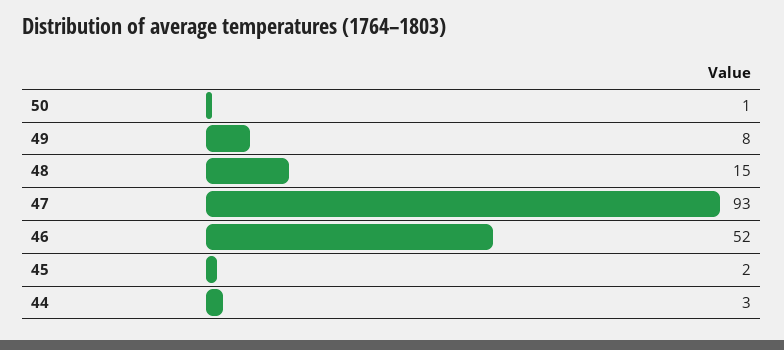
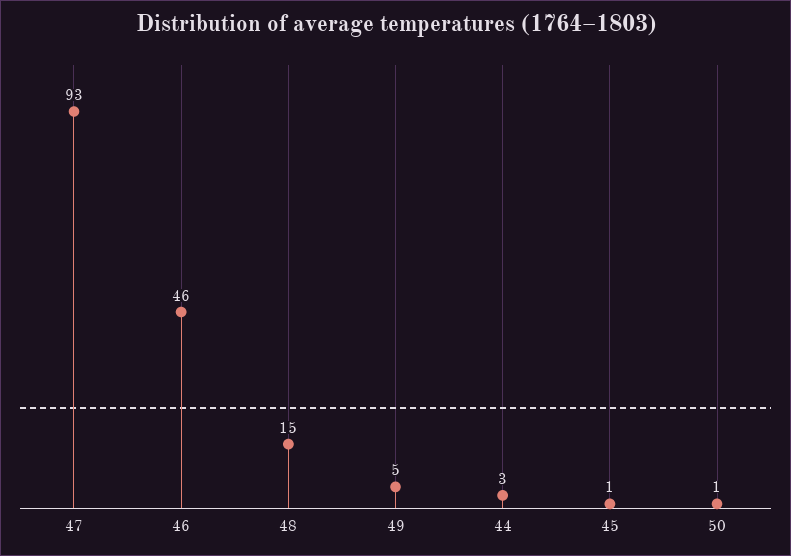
49: 8 -> 5
46: 52 -> 46
45: 2 -> 1

